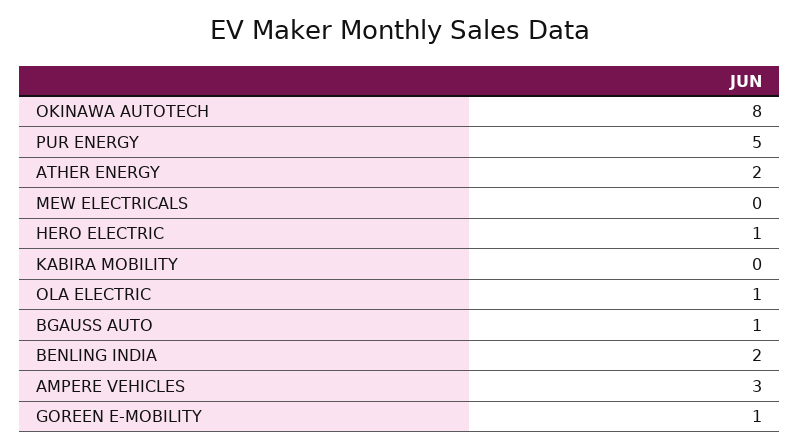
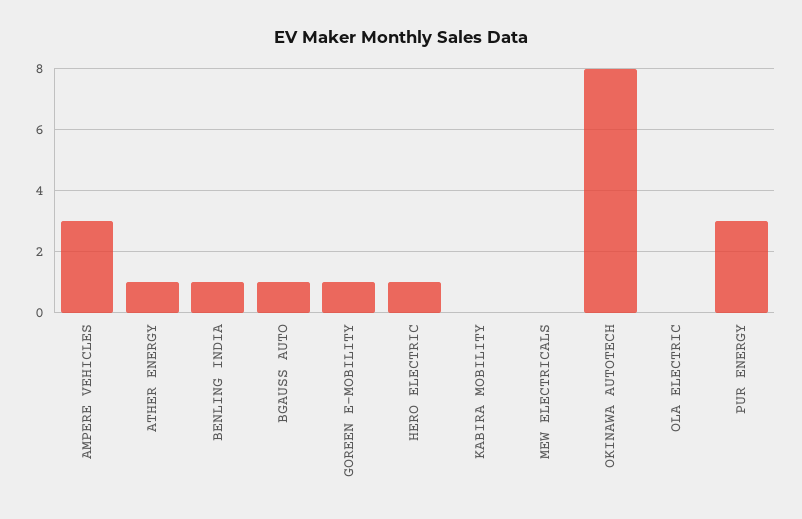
PUR ENERGY: 5 -> 3
ATHER ENERGY: 2 -> 1
OLA ELECTRIC: 1 -> 0
BENLING INDIA: 2 -> 1

